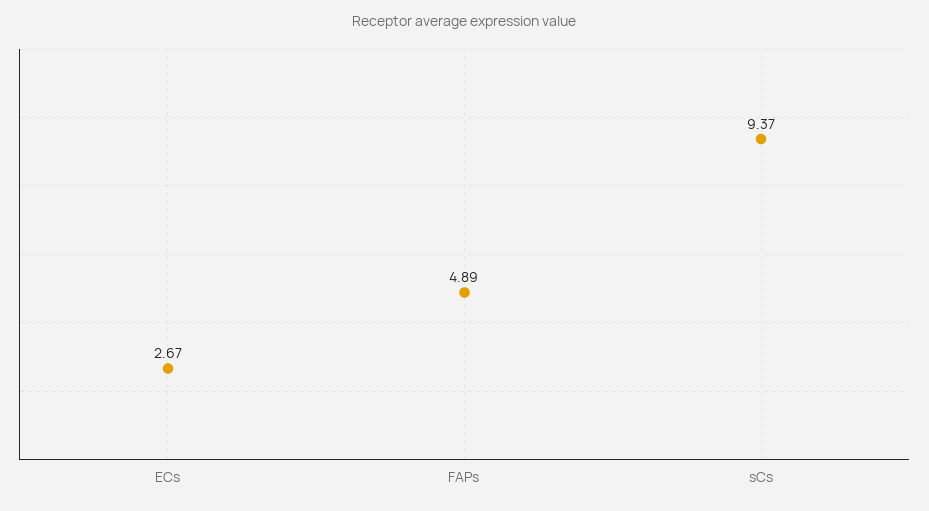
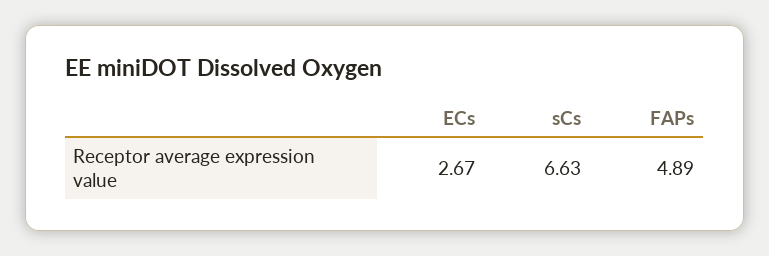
sCs: 9.37 -> 6.63

